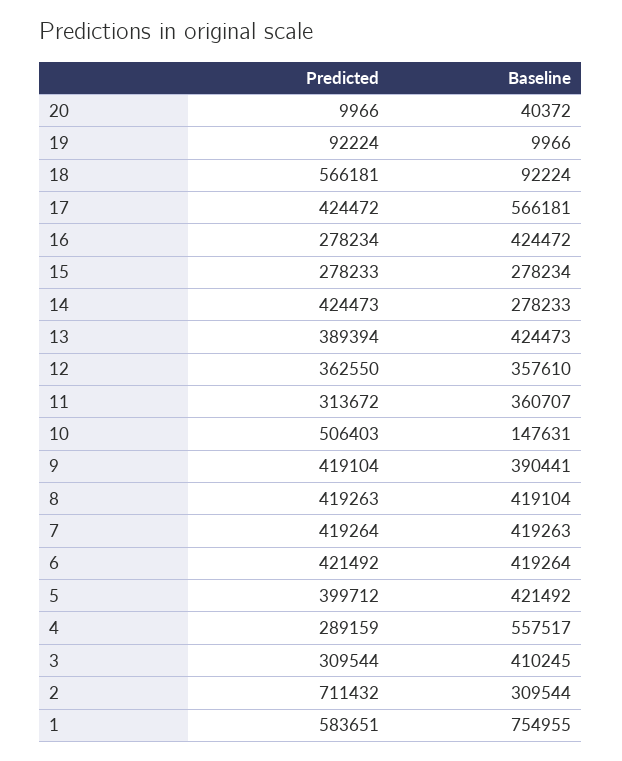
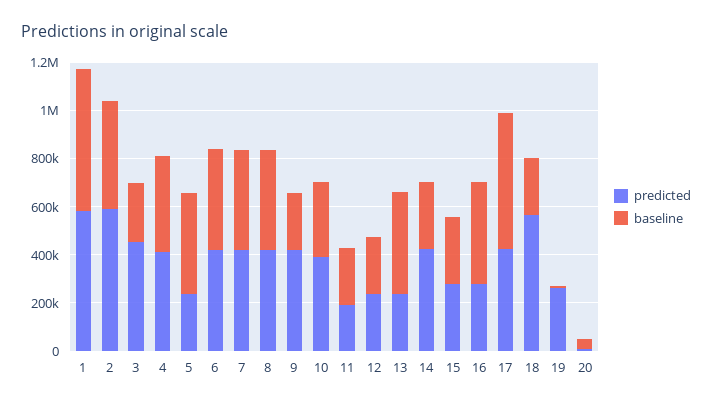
Predicted, 19: 92224 -> 250000
Baseline, 18: 92224 -> 250000
Predicted, 13: 389394 -> 250000
Predicted, 12: 362550 -> 250000
Baseline, 12: 357610 -> 250000
Predicted, 11: 313672 -> 200000
Baseline, 11: 360707 -> 250000
Predicted, 10: 506403 -> 400000
Baseline, 10: 147631 -> 300000
Baseline, 9: 390441 -> 250000
Predicted, 5: 399712 -> 250000
Predicted, 4: 289159 -> 400000
Baseline, 4: 557517 -> 400000
Predicted, 3: 309544 -> 450000
Baseline, 3: 410245 -> 250000
Predicted, 2: 711432 -> 600000
Baseline, 2: 309544 -> 450000
Baseline, 1: 754955 -> 600000

